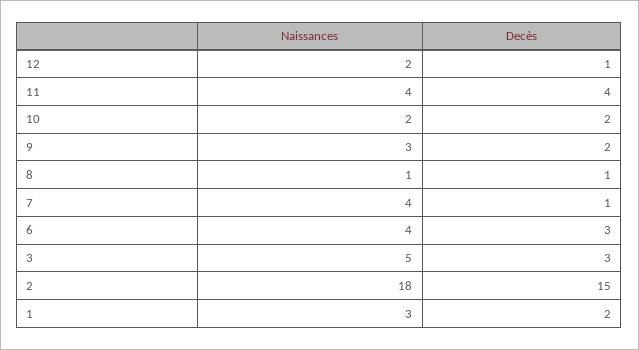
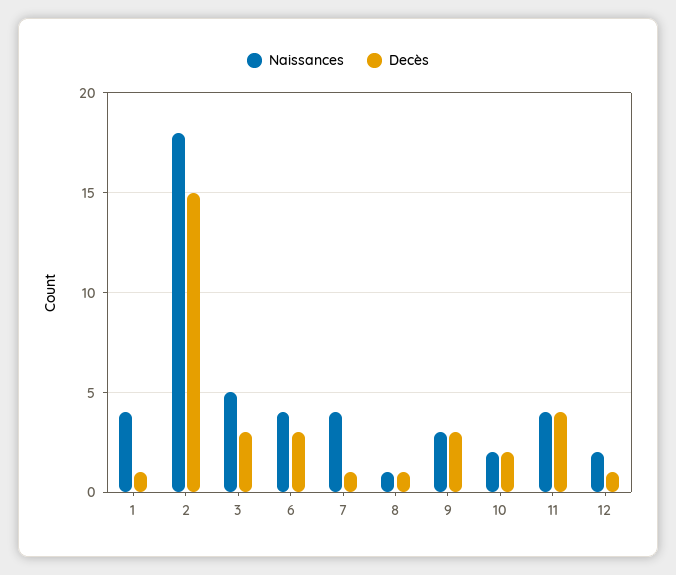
Decès, 9: 2 -> 3
Naissances, 1: 3 -> 4
Decès, 1: 2 -> 1

